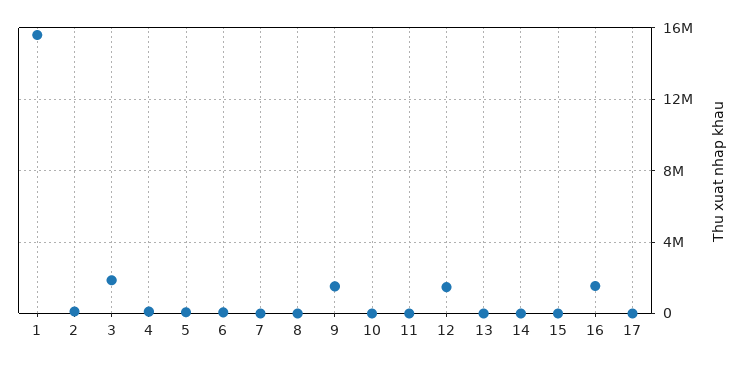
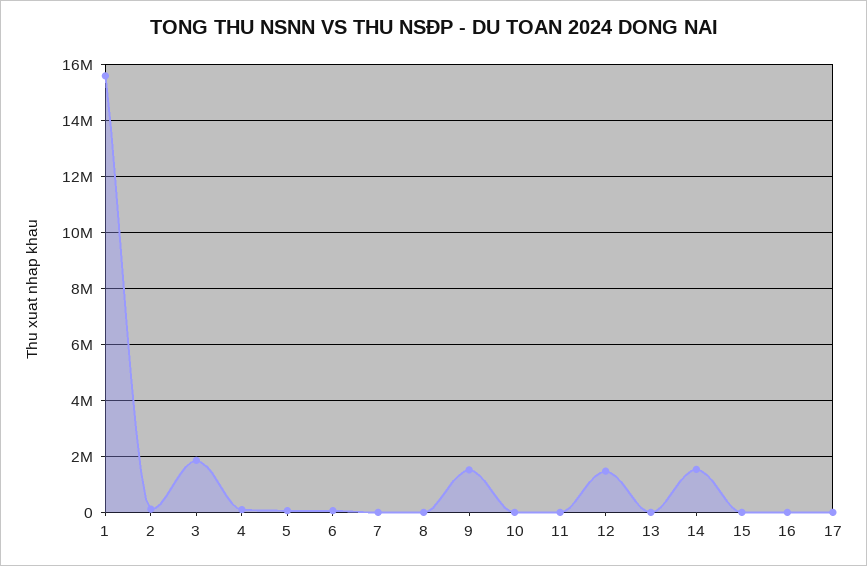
14: 0 -> 1500000
16: 1500000 -> 0

